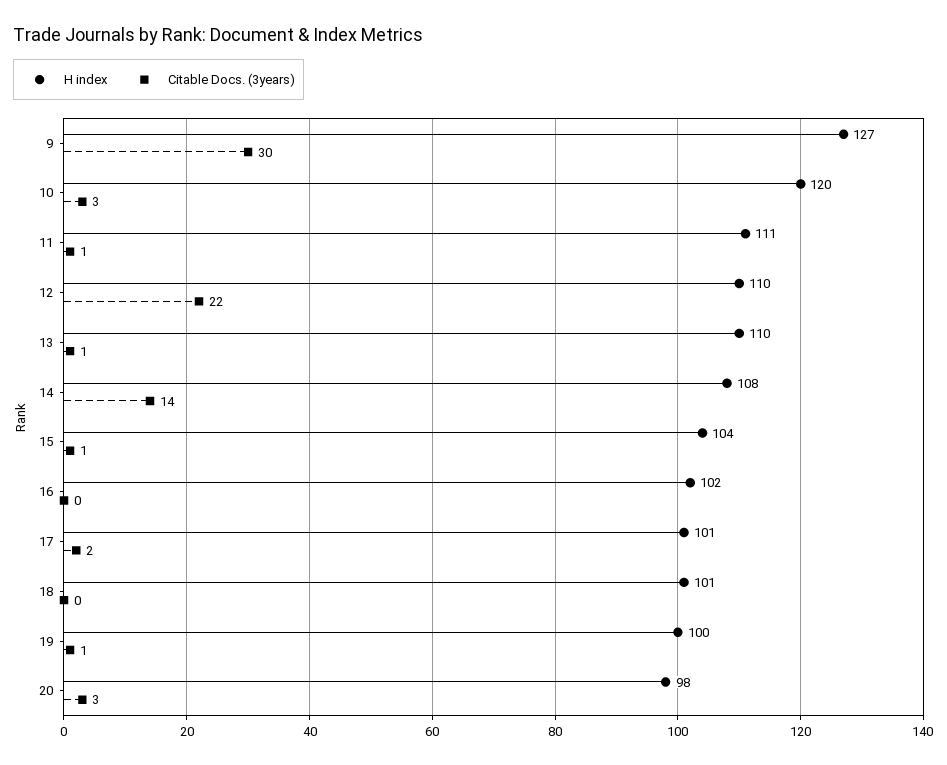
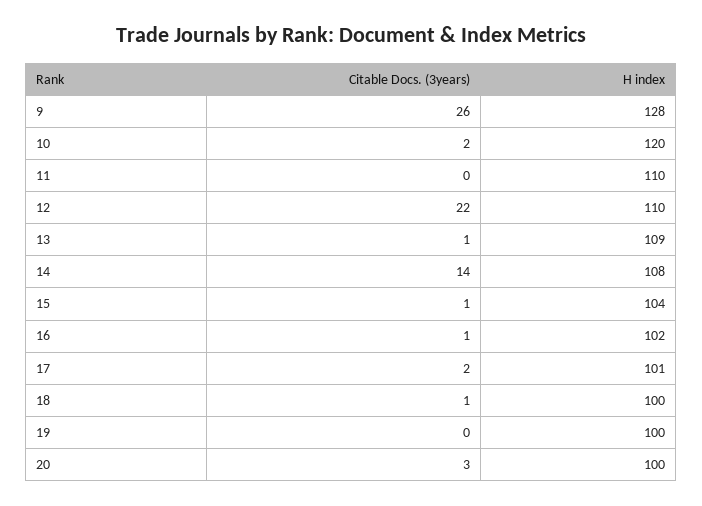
H index, 9: 127 -> 128
Citable Docs. (3years), 9: 30 -> 26
Citable Docs. (3years), 10: 3 -> 2
H index, 11: 111 -> 110
Citable Docs. (3years), 11: 1 -> 0
H index, 13: 110 -> 109
Citable Docs. (3years), 16: 0 -> 1
H index, 18: 101 -> 100
Citable Docs. (3years), 18: 0 -> 1
Citable Docs. (3years), 19: 1 -> 0
H index, 20: 98 -> 100

